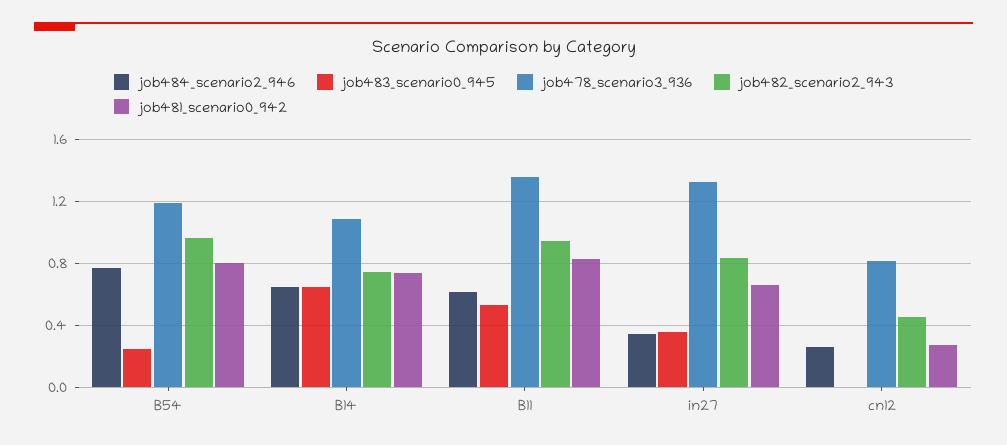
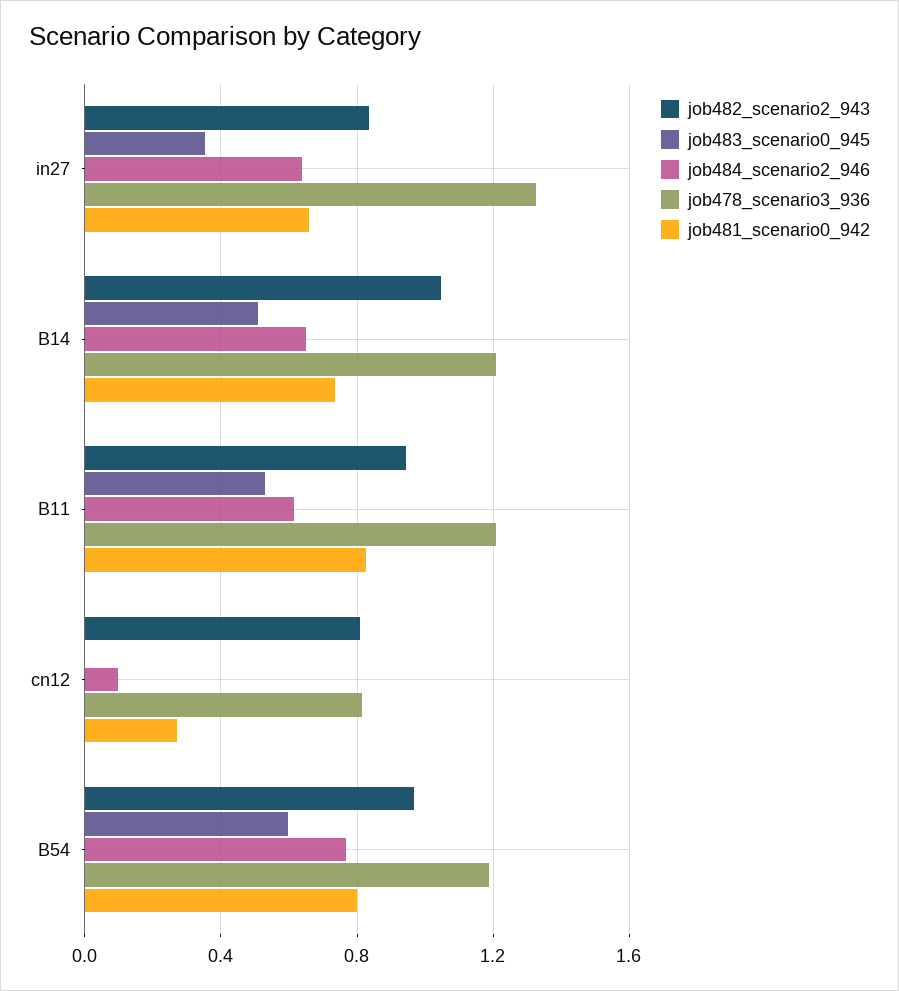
job483_scenario0_945, B54: 0.25 -> 0.6
job483_scenario0_945, B14: 0.65 -> 0.5
job478_scenario3_936, B14: 1.1 -> 1.2
job482_scenario2_943, B14: 0.75 -> 1.05
job478_scenario3_936, B11: 1.35 -> 1.2
job484_scenario2_946, in27: 0.35 -> 0.65
job484_scenario2_946, cn12: 0.25 -> 0.1
job482_scenario2_943, cn12: 0.45 -> 0.8

